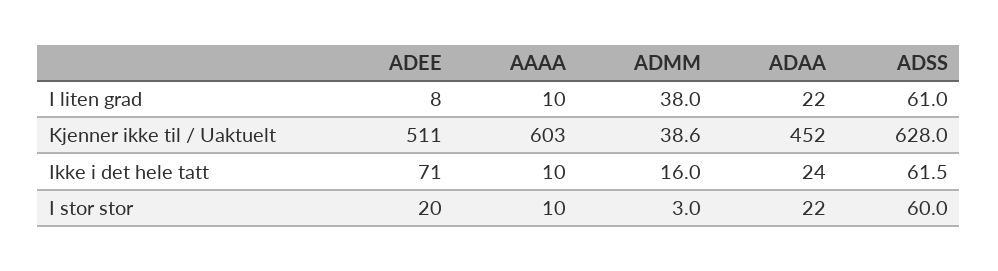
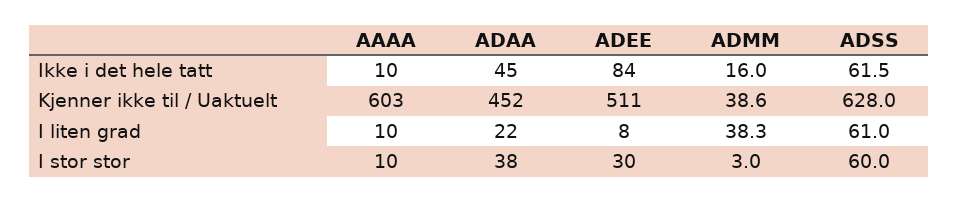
ADMM, I liten grad: 38 -> 38.3
ADEE, Ikke i det hele tatt: 71 -> 84
ADAA, Ikke i det hele tatt: 24 -> 45
ADEE, I stor stor: 20 -> 30
ADAA, I stor stor: 22 -> 38

